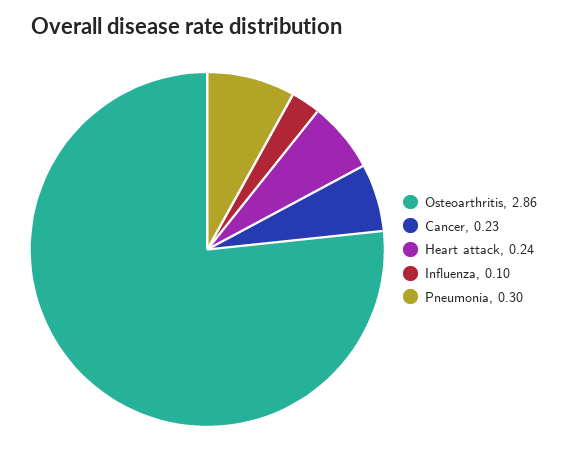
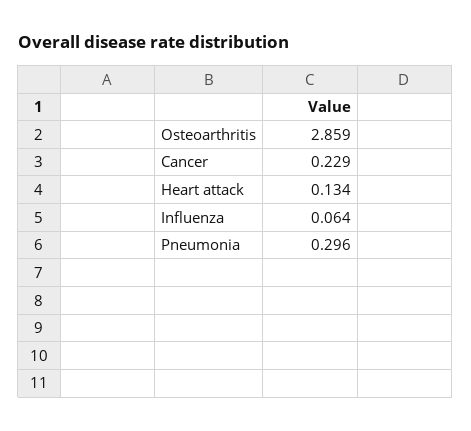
Heart attack: 0.24 -> 0.134
Influenza: 0.1 -> 0.064

